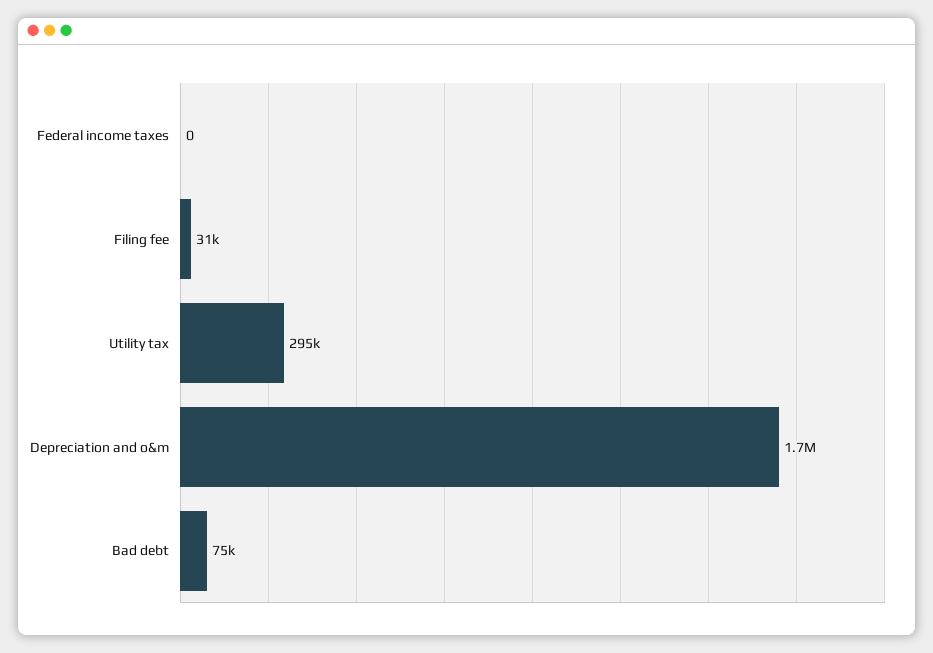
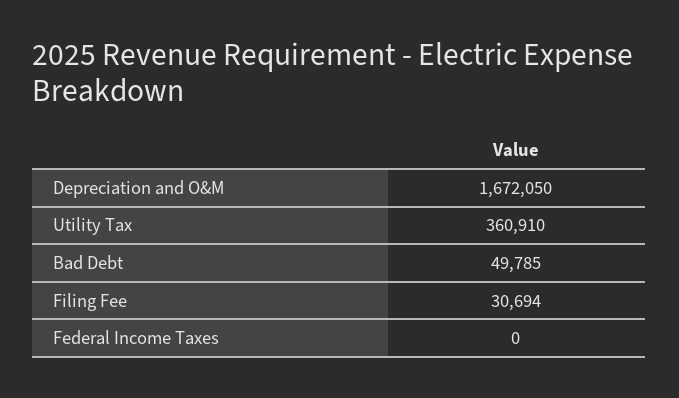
Utility tax: 295000 -> 360910
Bad debt: 75000 -> 49785

